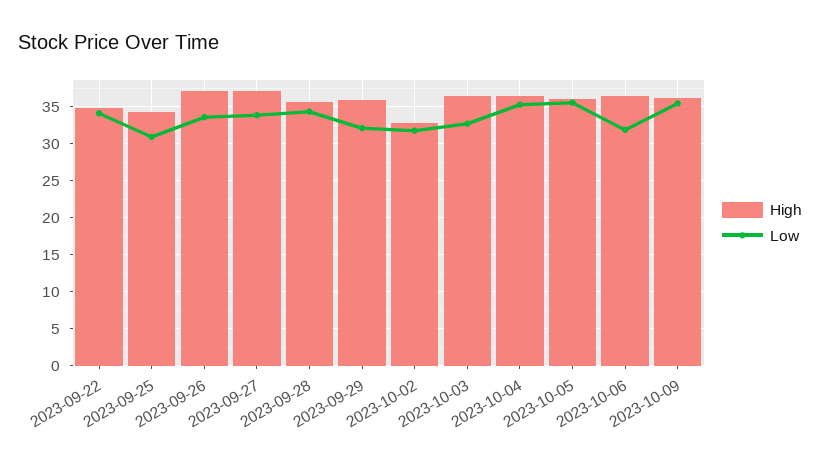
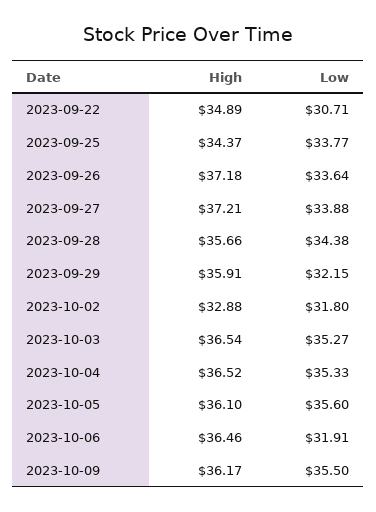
Low, 2023-09-22: 34 -> 30.71
Low, 2023-09-25: 31 -> 33.77
Low, 2023-10-03: 33 -> 35.27

